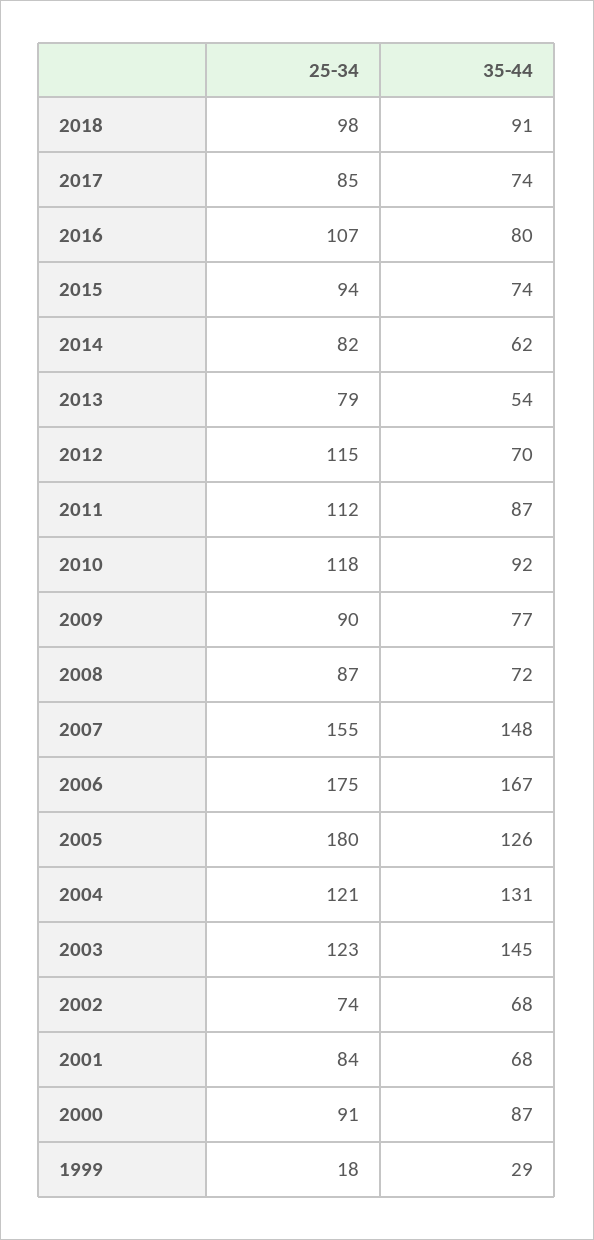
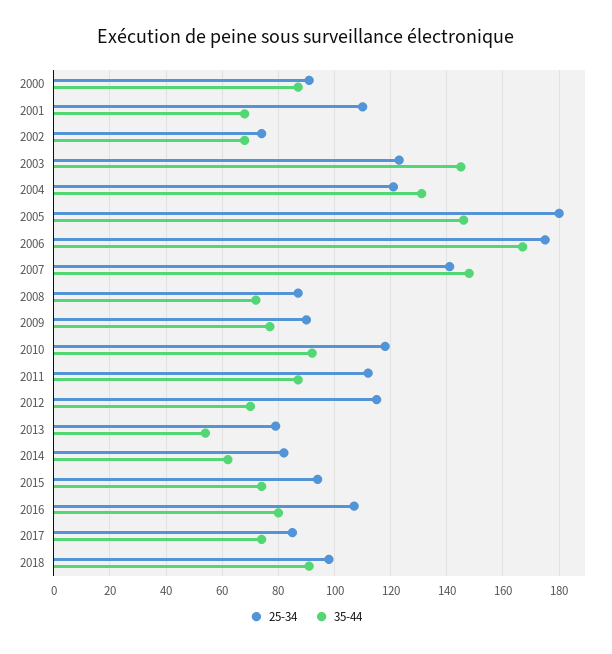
25-34, 2007: 155 -> 140
35-44, 2005: 126 -> 145
25-34, 2001: 84 -> 110
25-34, 1999: 18 -> none
35-44, 1999: 29 -> none

